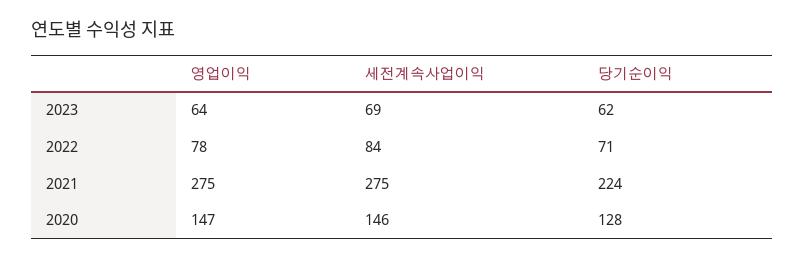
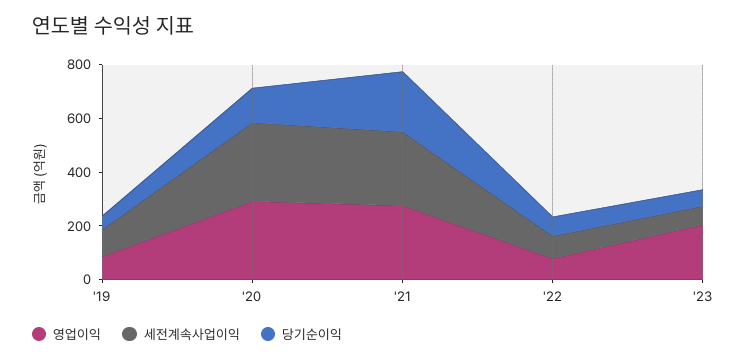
영업이익, 2023: 64 -> 200
영업이익, 2020: 147 -> 300
세전계속사업이익, 2020: 146 -> 300
영업이익, '19: none -> 100
세전계속사업이익, '19: none -> 100
당기순이익, '19: none -> 50

